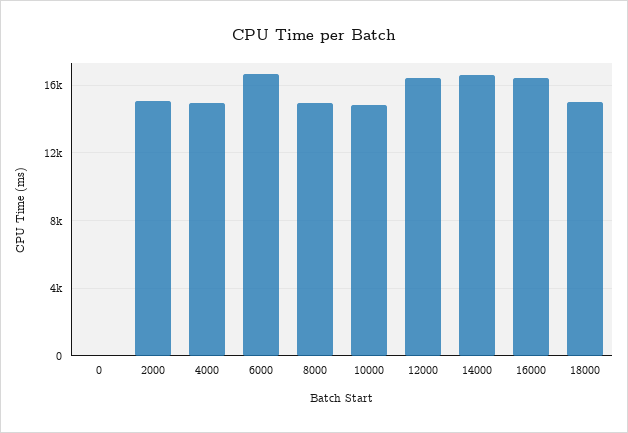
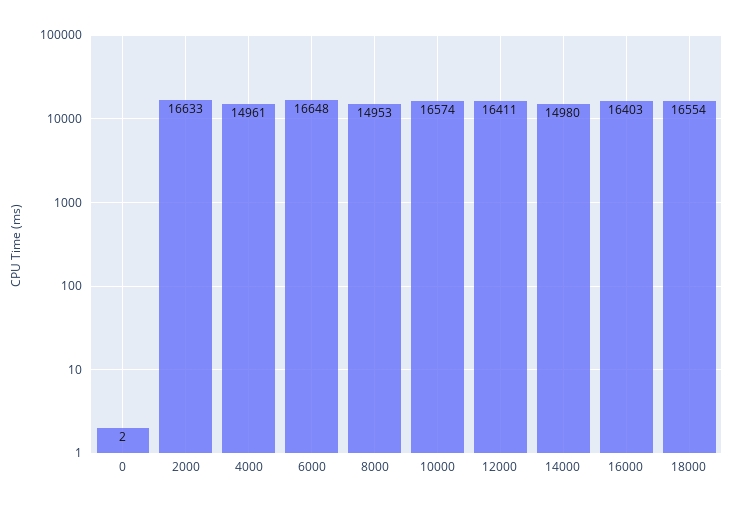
2000: 15000 -> 16633
10000: 15000 -> 16574
14000: 16500 -> 14980
18000: 15000 -> 16554

